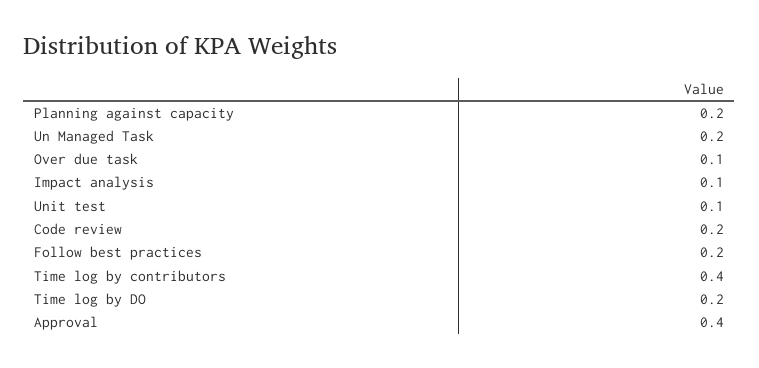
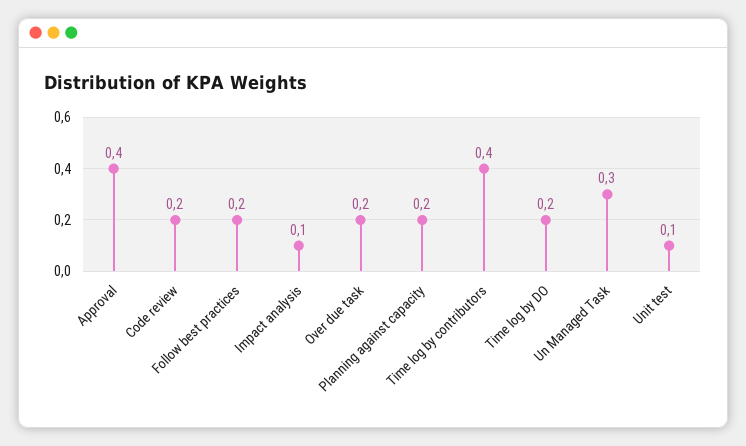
Un Managed Task: 0.2 -> 0.3
Over due task: 0.1 -> 0.2

